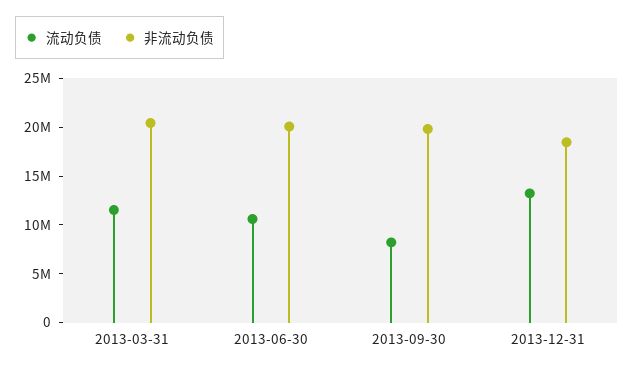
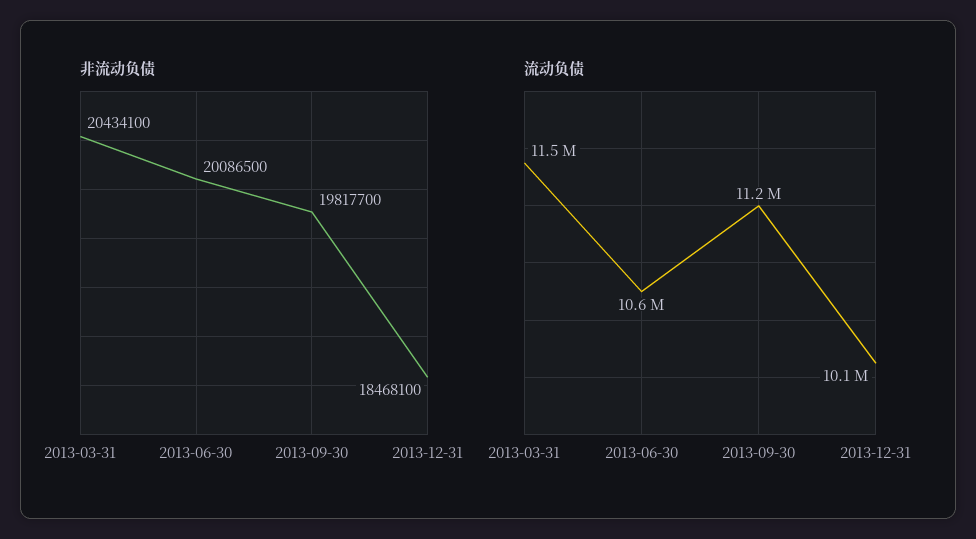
流动负债, 2013-09-30: 8000000 -> 11200000
流动负债, 2013-12-31: 13000000 -> 10100000

